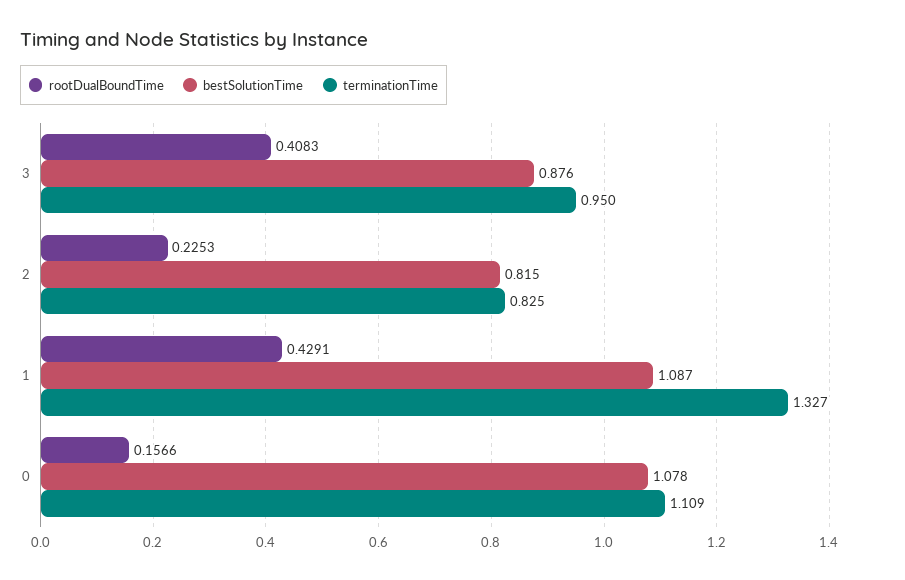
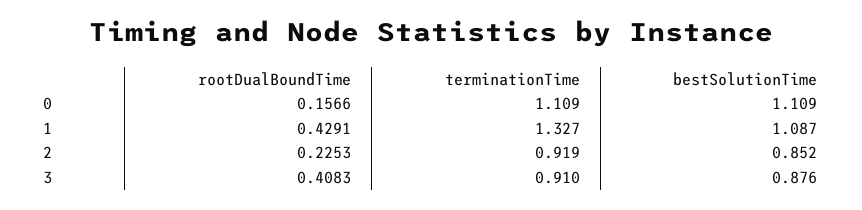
terminationTime, 3: 0.95 -> 0.91
bestSolutionTime, 2: 0.815 -> 0.852
terminationTime, 2: 0.825 -> 0.919
bestSolutionTime, 0: 1.078 -> 1.109

